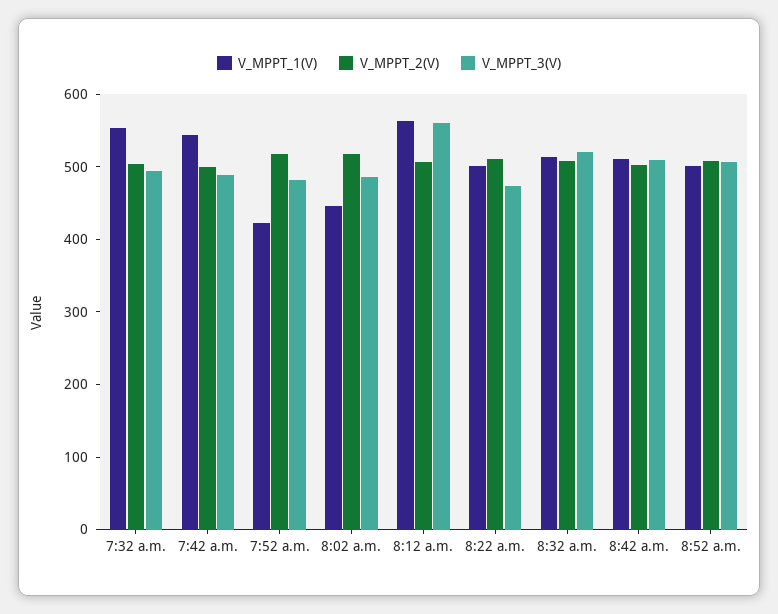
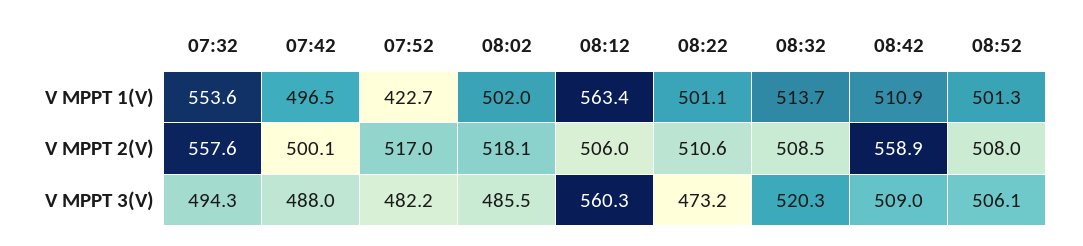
V_MPPT_2(V), 7:32 a.m.: 500 -> 557.6
V_MPPT_1(V), 7:42 a.m.: 540 -> 496.5
V_MPPT_1(V), 8:02 a.m.: 440 -> 502
V_MPPT_2(V), 8:42 a.m.: 500 -> 558.9

